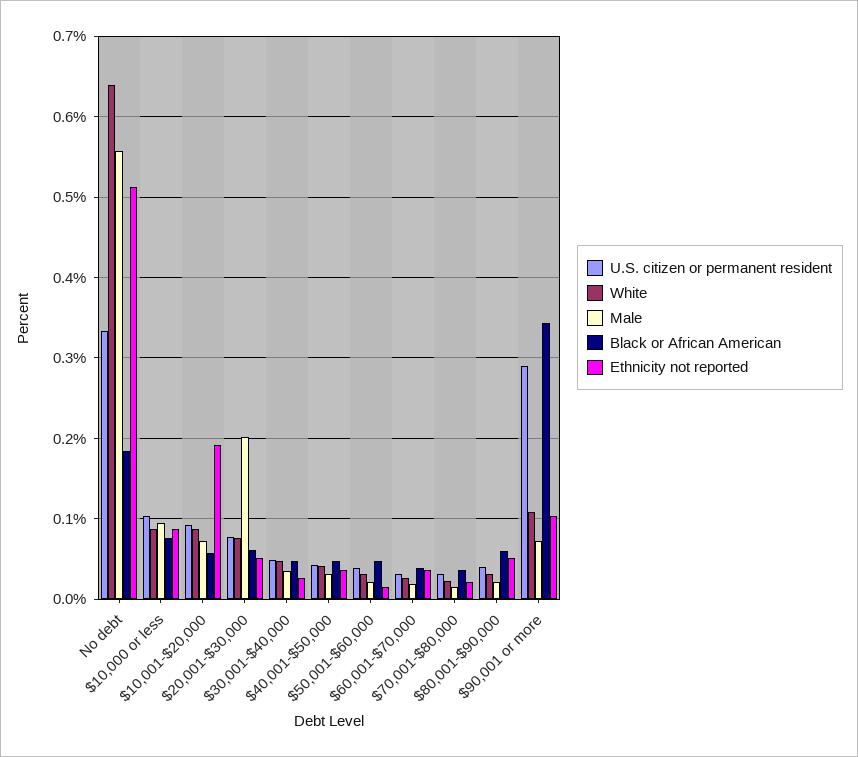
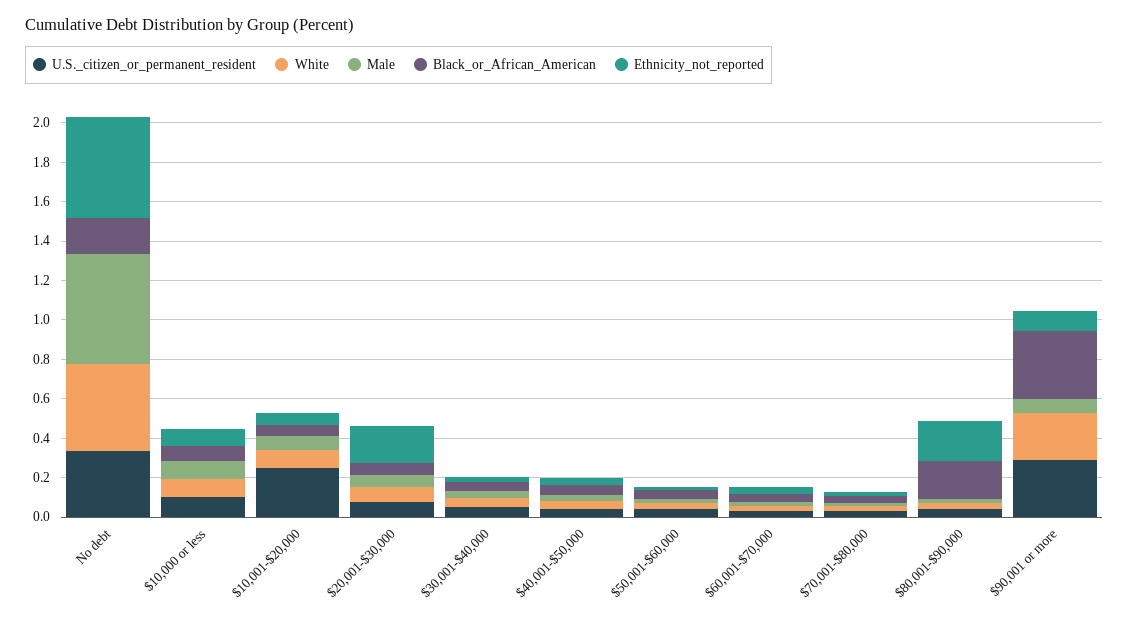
White, No debt: 0.64 -> 0.45
U.S. citizen or permanent resident, $10,001-$20,000: 0.09 -> 0.25
Ethnicity not reported, $10,001-$20,000: 0.19 -> 0.05
Male, $20,001-$30,000: 0.2 -> 0.05
Ethnicity not reported, $20,001-$30,000: 0.05 -> 0.2
Black or African American, $80,001-$90,000: 0.06 -> 0.2
Ethnicity not reported, $80,001-$90,000: 0.05 -> 0.2
White, $90,001 or more: 0.11 -> 0.25

